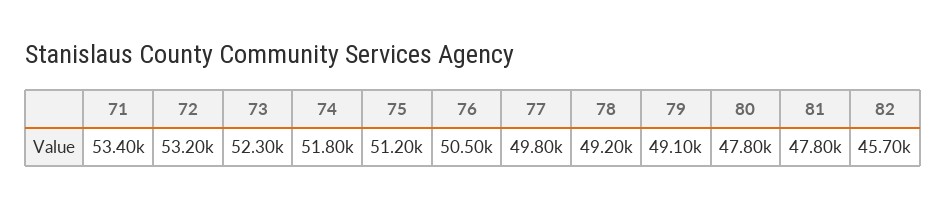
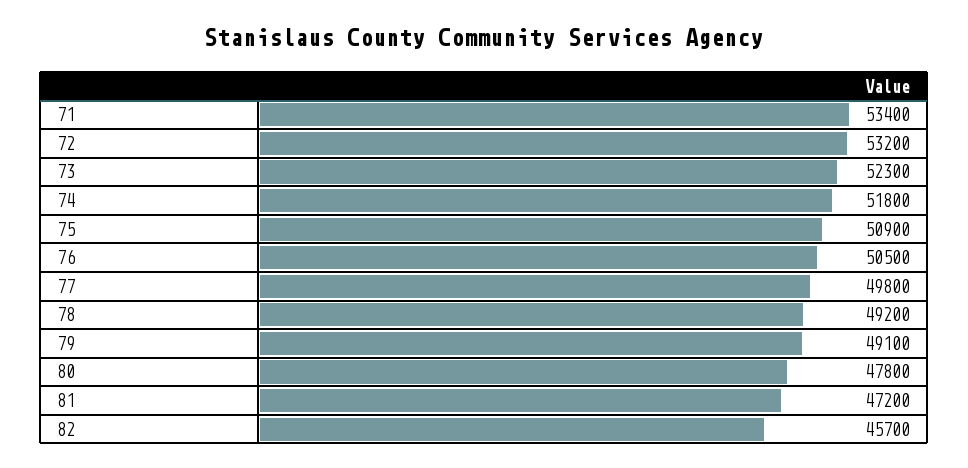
75: 51200 -> 50900
81: 47800 -> 47200

